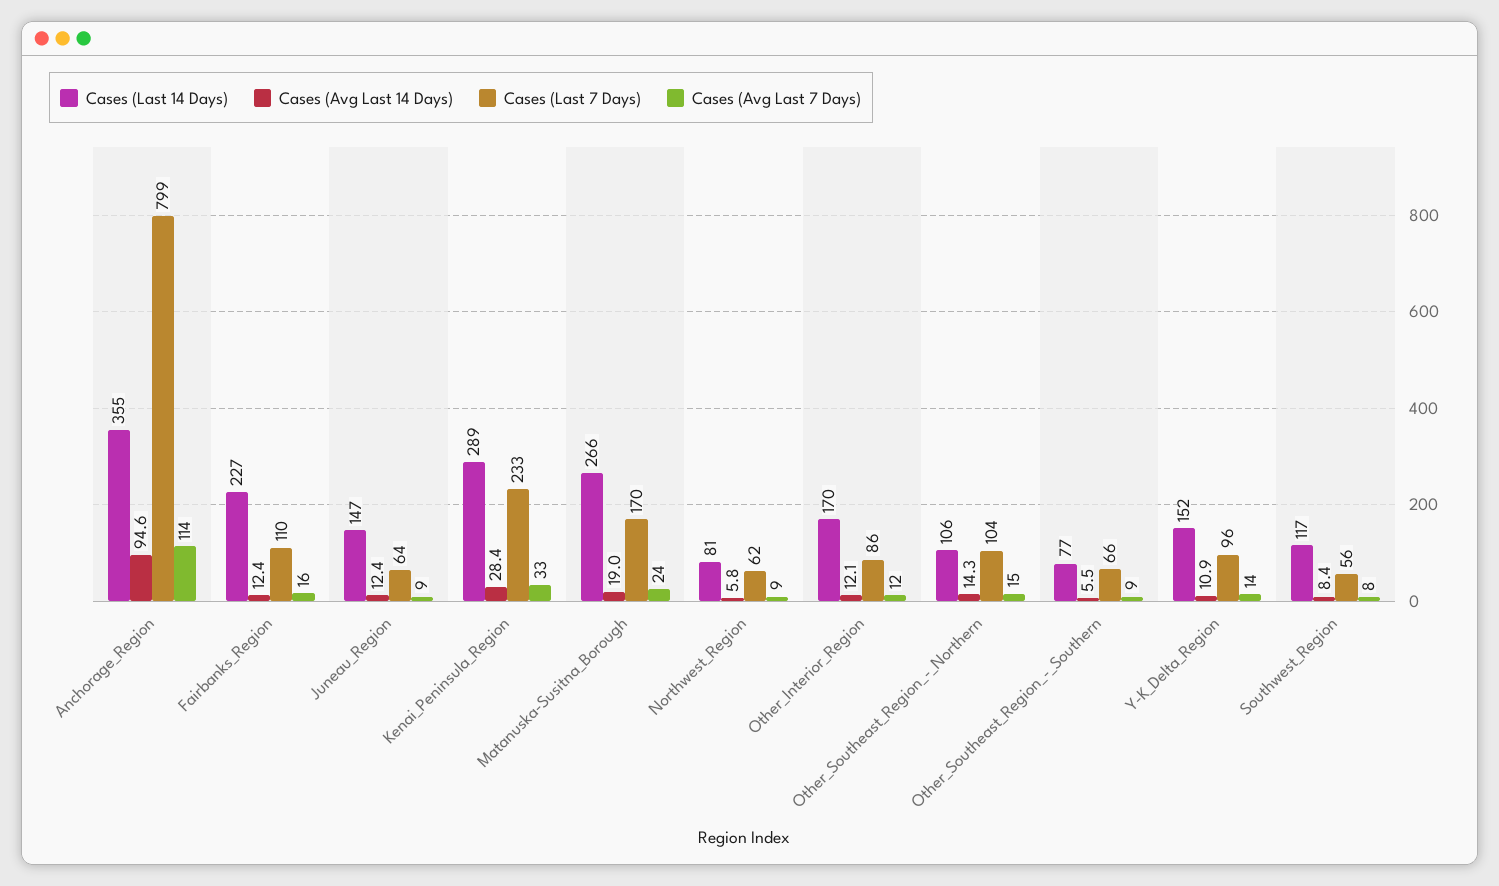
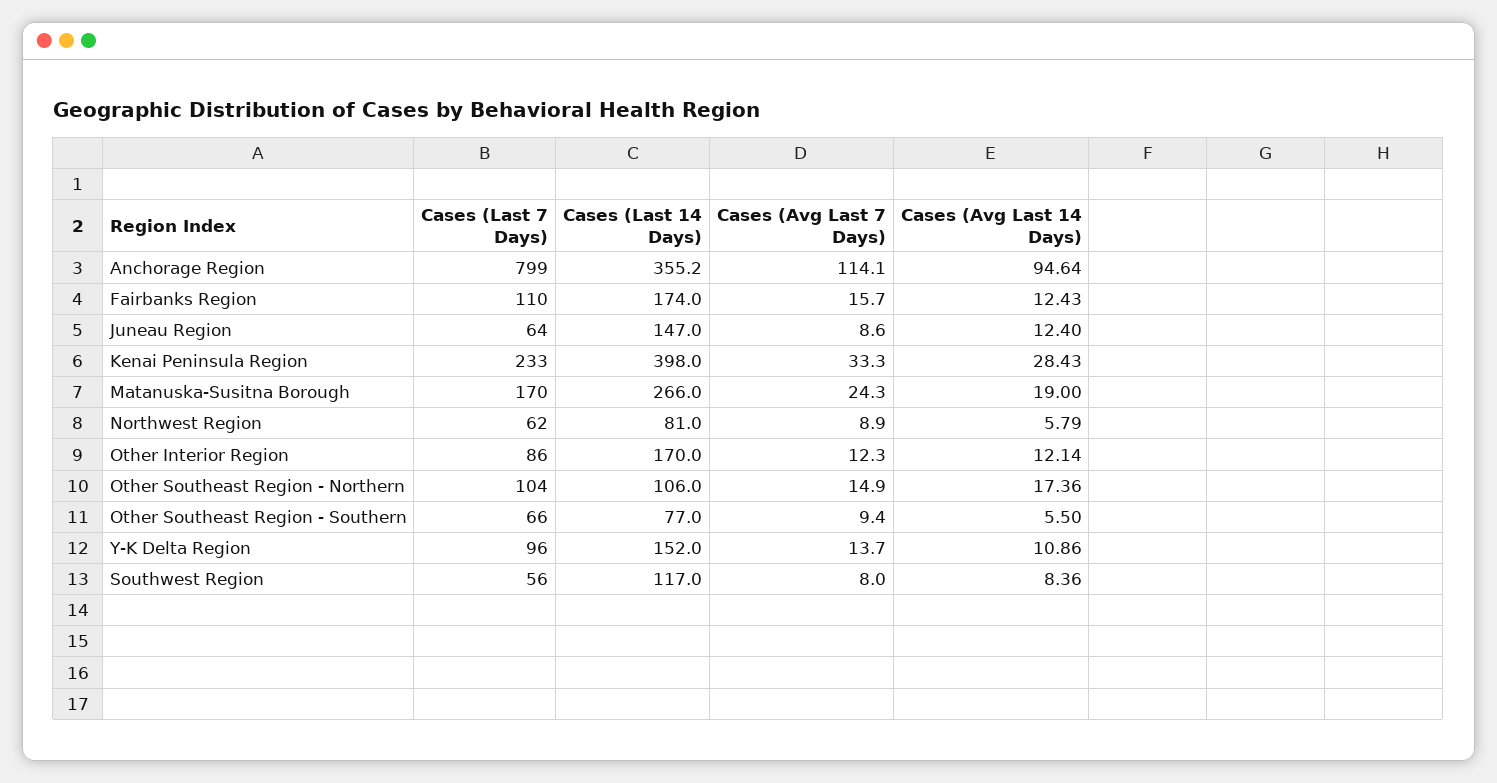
Cases (Last 14 Days), Fairbanks_Region: 227 -> 174
Cases (Last 14 Days), Kenai_Peninsula_Region: 289 -> 398
Cases (Avg Last 14 Days), Other_Southeast_Region_-_Northern: 14.3 -> 17.36

